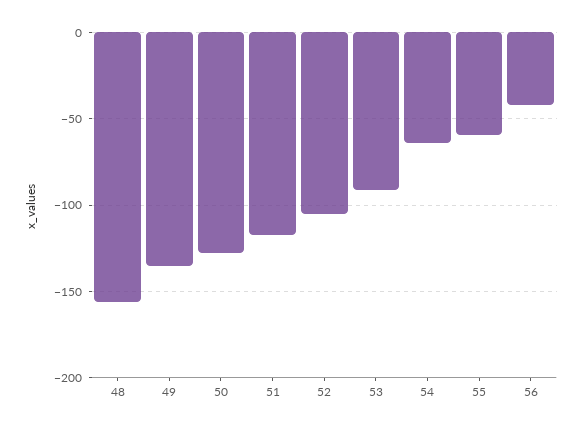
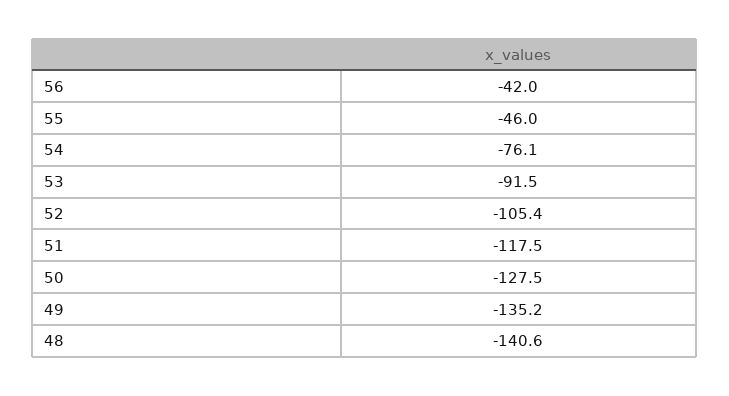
48: -155 -> -140.6
54: -65 -> -76.1
55: -60 -> -46

